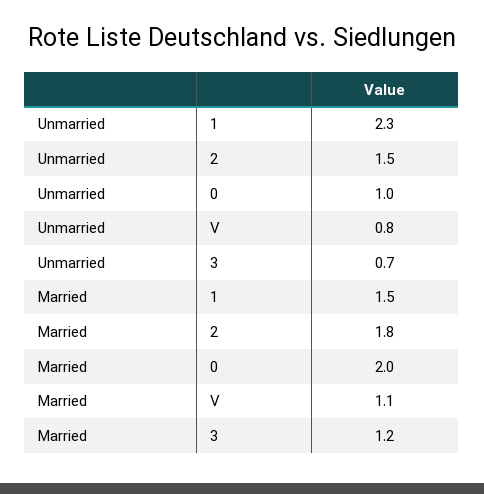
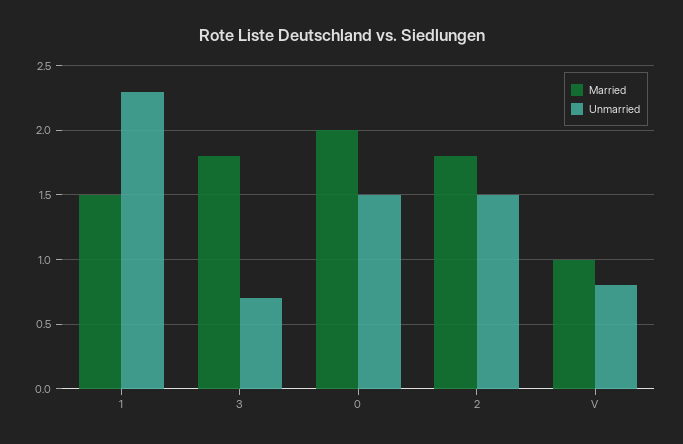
Unmarried, 0: 1 -> 1.5
Married, V: 1.1 -> 1
Married, 3: 1.2 -> 1.8

